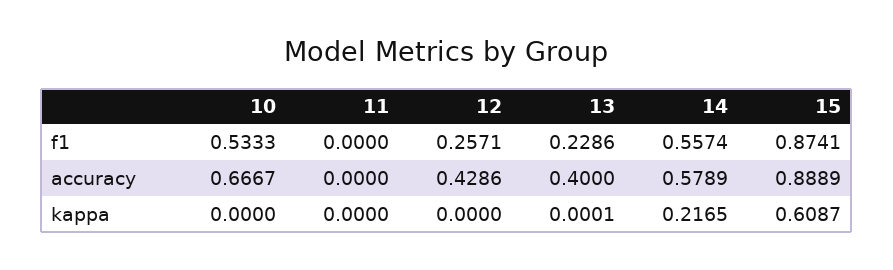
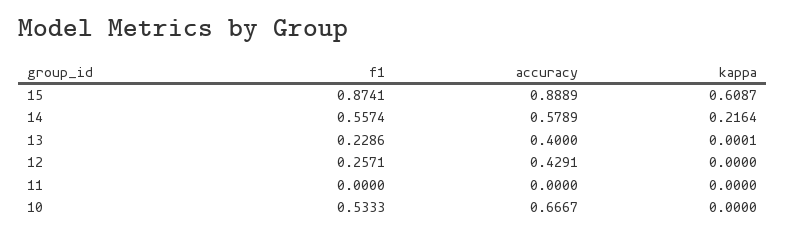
12, accuracy: 0.4286 -> 0.4291
14, kappa: 0.2165 -> 0.2164

